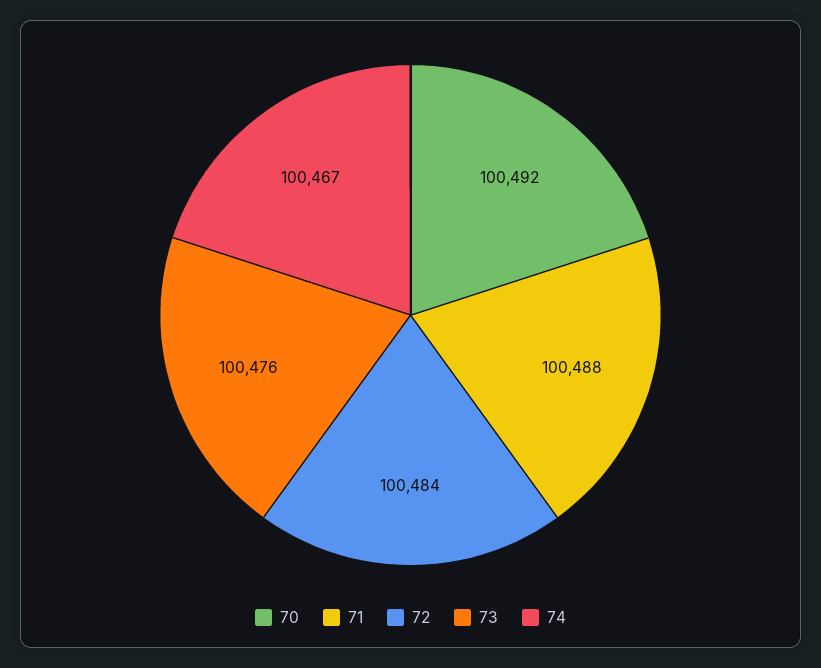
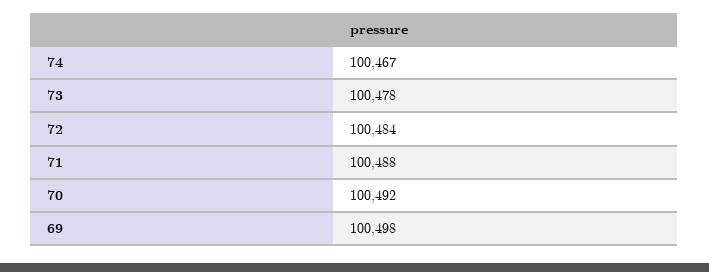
73: 100476 -> 100478
69: none -> 100498

